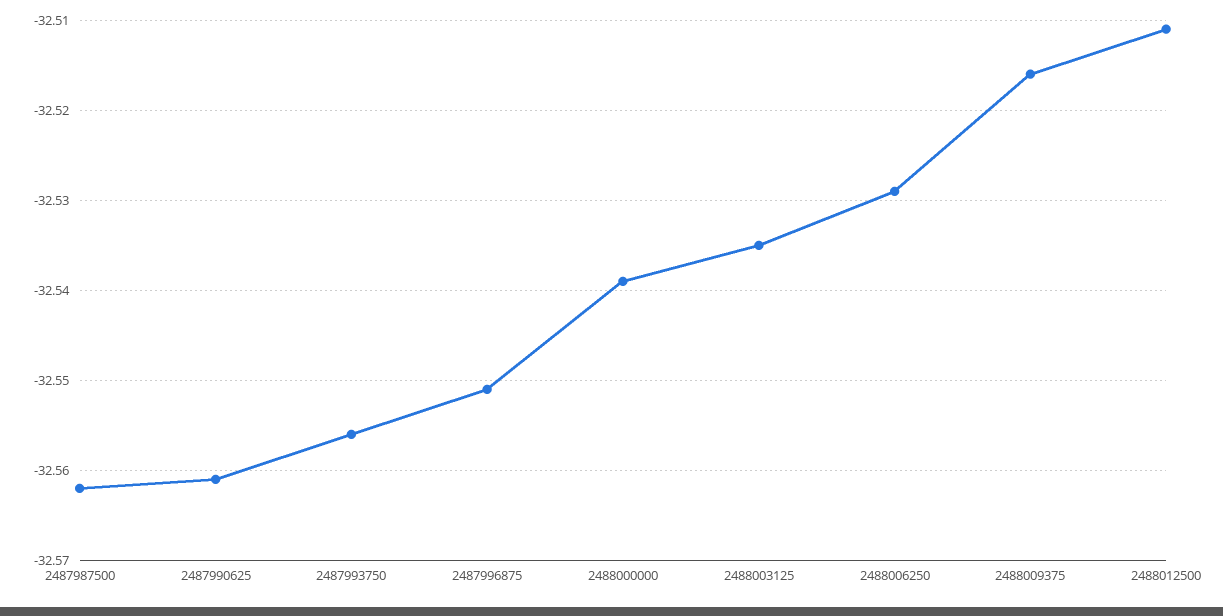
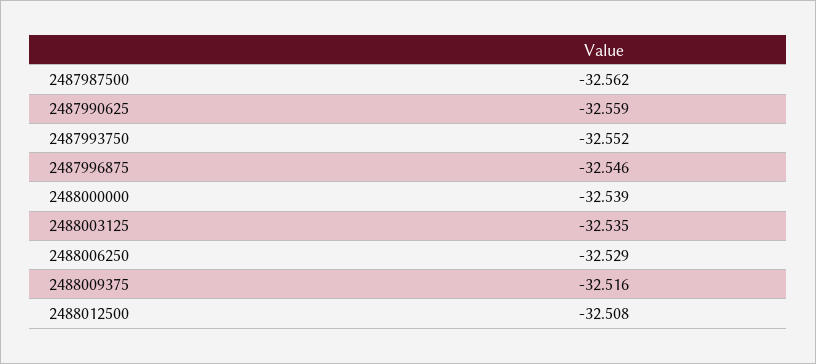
2487990625: -32.561 -> -32.559
2487993750: -32.556 -> -32.552
2487996875: -32.551 -> -32.546
2488012500: -32.511 -> -32.508

